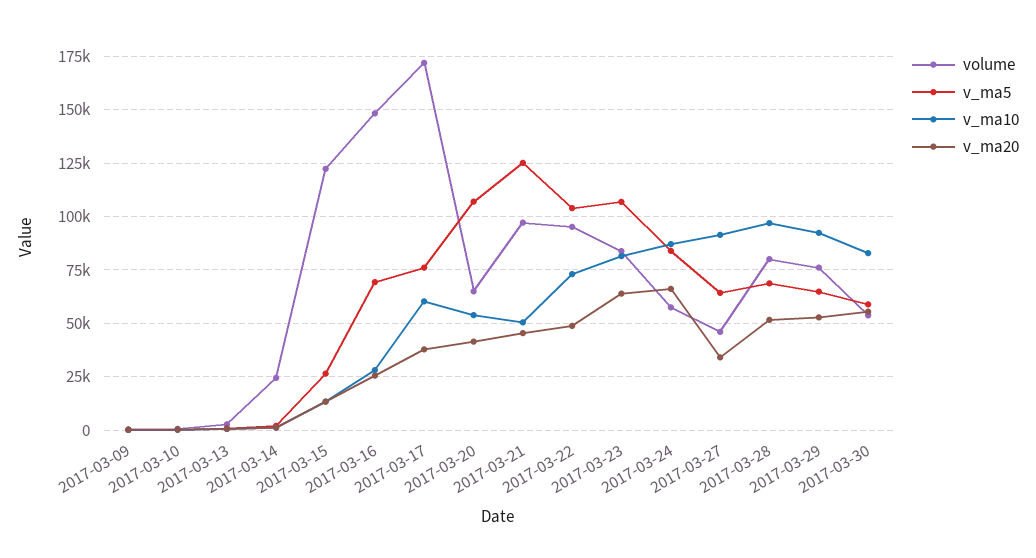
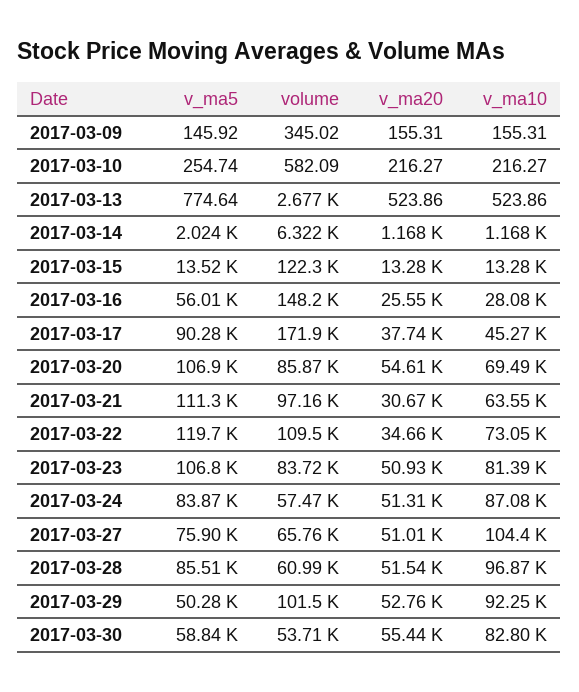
volume, 2017-03-14: 25000 -> 6322
v_ma5, 2017-03-15: 25000 -> 13520
v_ma5, 2017-03-16: 70000 -> 56010
v_ma5, 2017-03-17: 75000 -> 90280
v_ma10, 2017-03-17: 60000 -> 45270
volume, 2017-03-20: 65000 -> 85870
v_ma10, 2017-03-20: 55000 -> 69490
v_ma20, 2017-03-20: 40000 -> 54610
v_ma5, 2017-03-21: 125000 -> 111300
v_ma10, 2017-03-21: 50000 -> 63550
v_ma20, 2017-03-21: 45000 -> 30670
volume, 2017-03-22: 95000 -> 109500
v_ma5, 2017-03-22: 105000 -> 119700
v_ma20, 2017-03-22: 50000 -> 34660
v_ma20, 2017-03-23: 65000 -> 50930
v_ma20, 2017-03-24: 65000 -> 51310
volume, 2017-03-27: 45000 -> 65760
v_ma5, 2017-03-27: 65000 -> 75900
v_ma10, 2017-03-27: 90000 -> 104400
v_ma20, 2017-03-27: 35000 -> 51010
volume, 2017-03-28: 80000 -> 60990
v_ma5, 2017-03-28: 70000 -> 85510
volume, 2017-03-29: 75000 -> 101500
v_ma5, 2017-03-29: 65000 -> 50280

